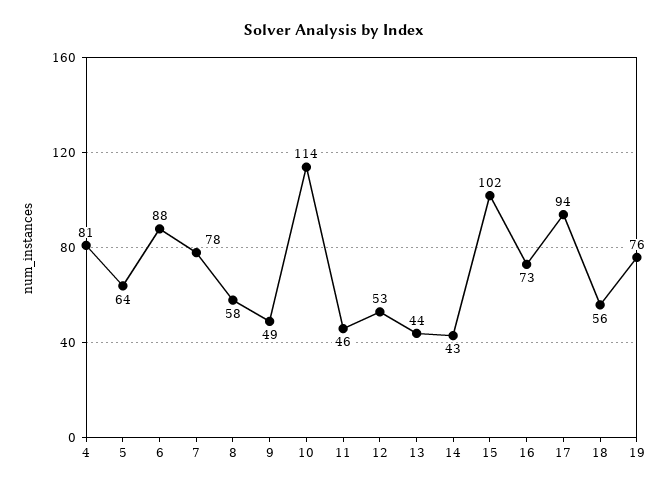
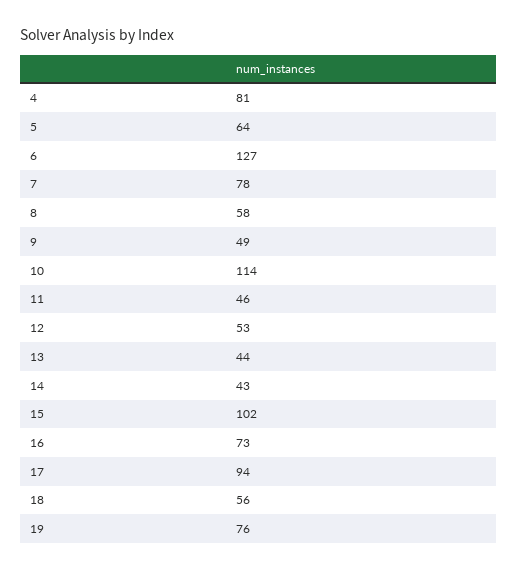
6: 88 -> 127

